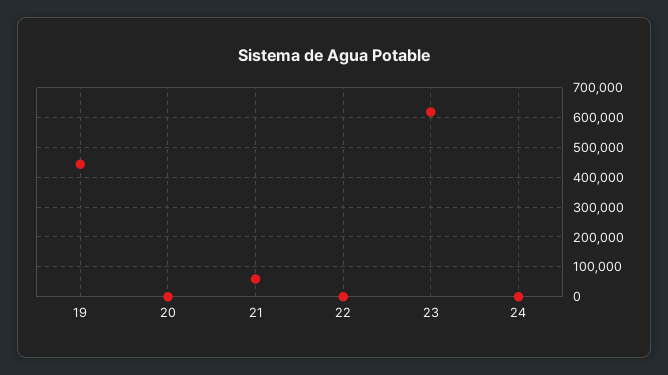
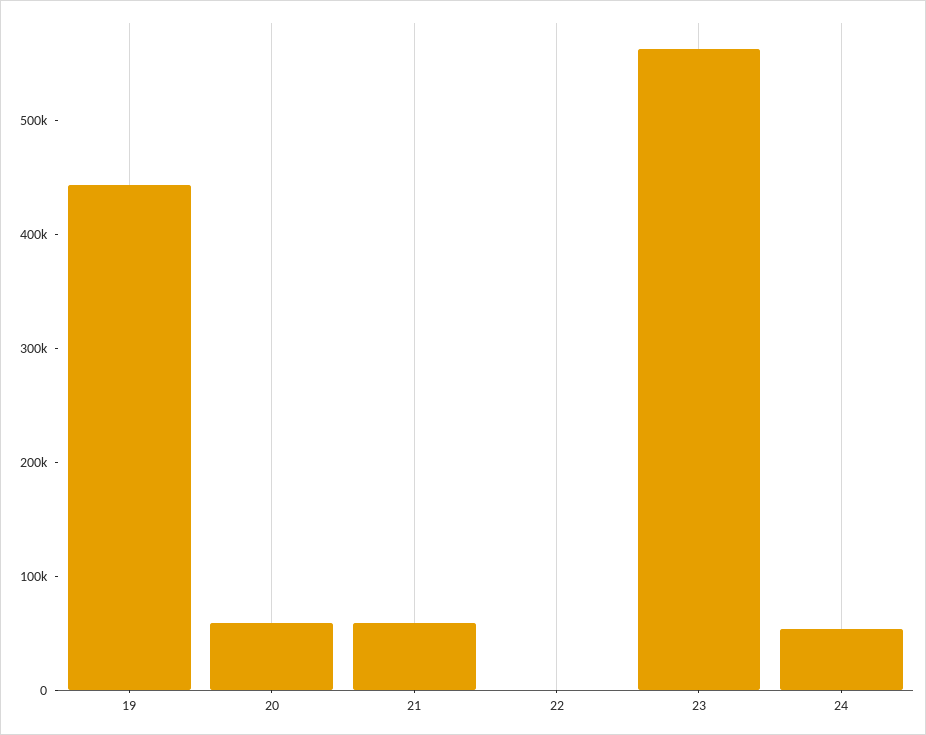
20: 0 -> 60000
23: 625000 -> 560000
24: 0 -> 60000

